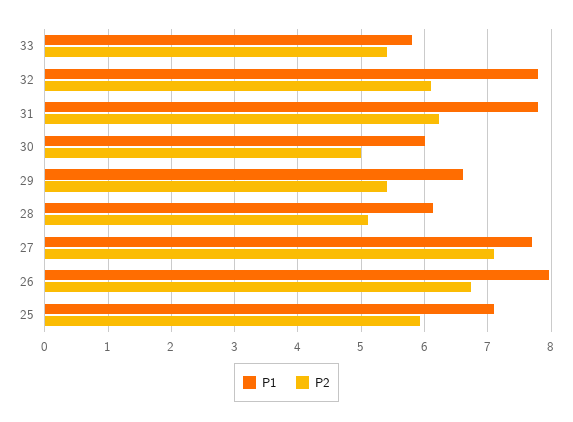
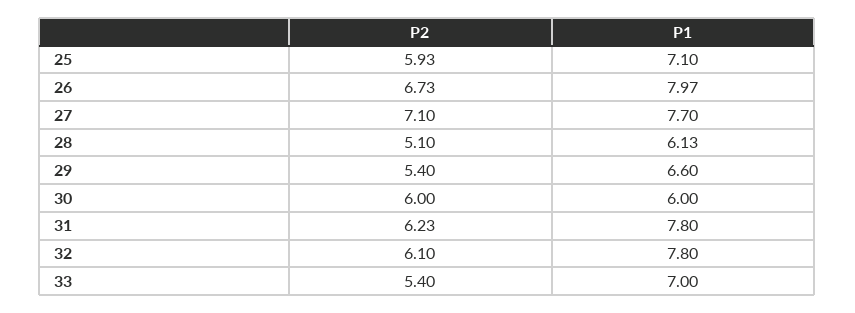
P1, 33: 5.8 -> 7
P2, 30: 5 -> 6

